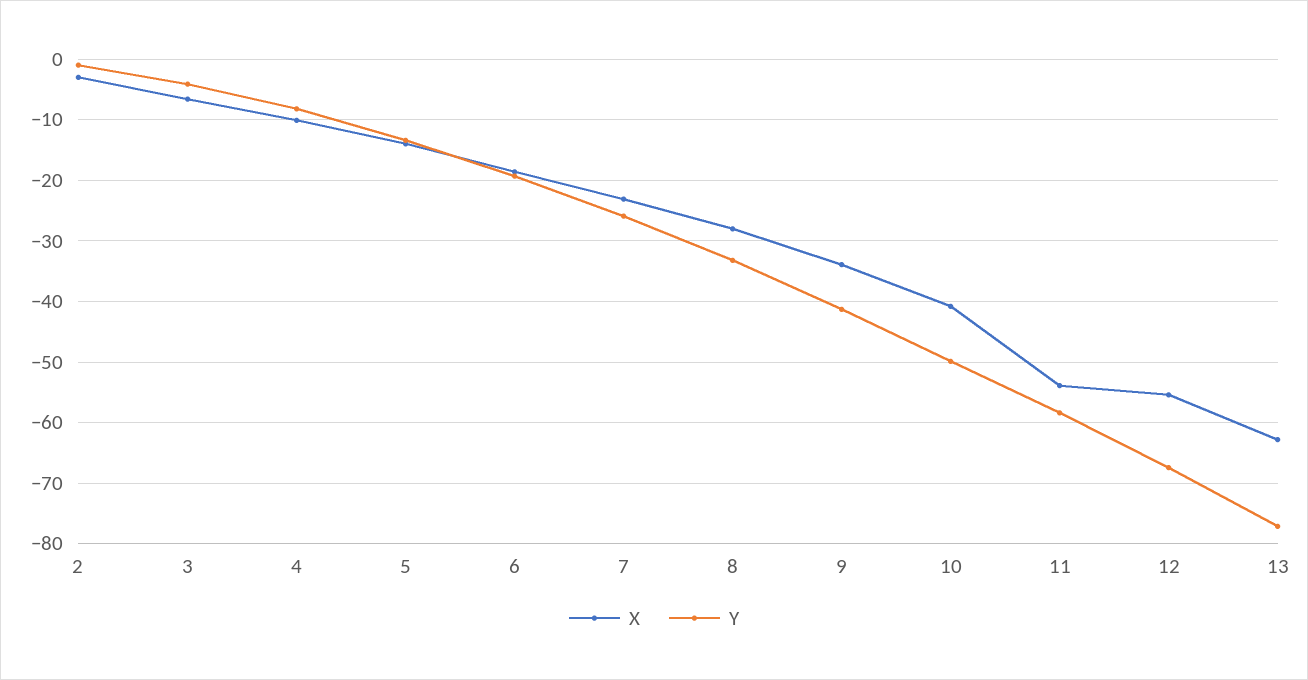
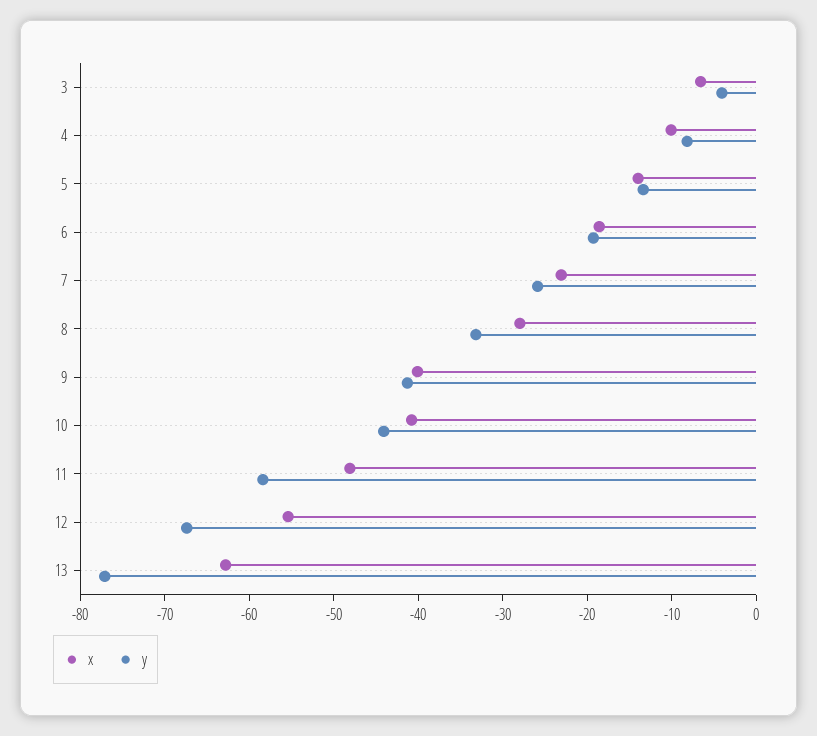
X, 2: -3 -> none
Y, 2: -1 -> none
X, 9: -34 -> -40
Y, 10: -50 -> -44
X, 11: -54 -> -48

